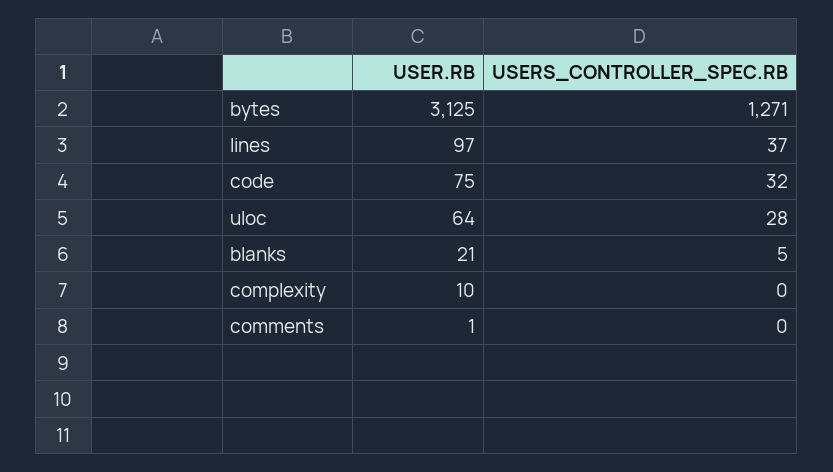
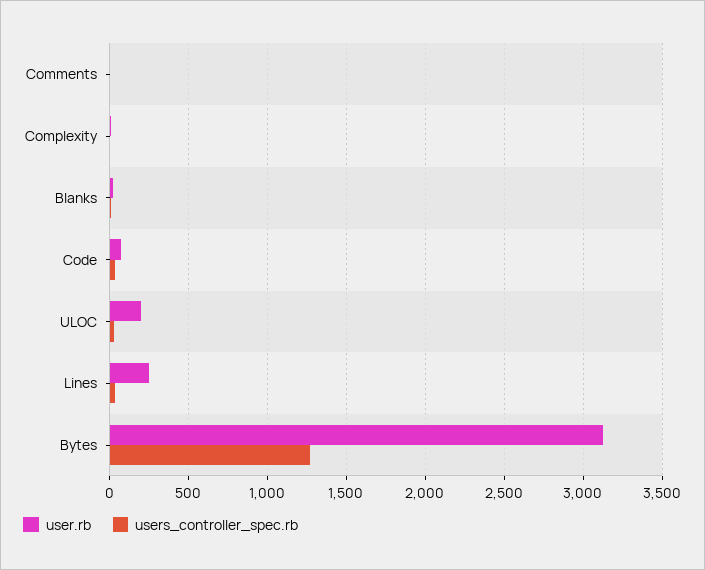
USER.RB, lines: 97 -> 250
USER.RB, uloc: 64 -> 200

